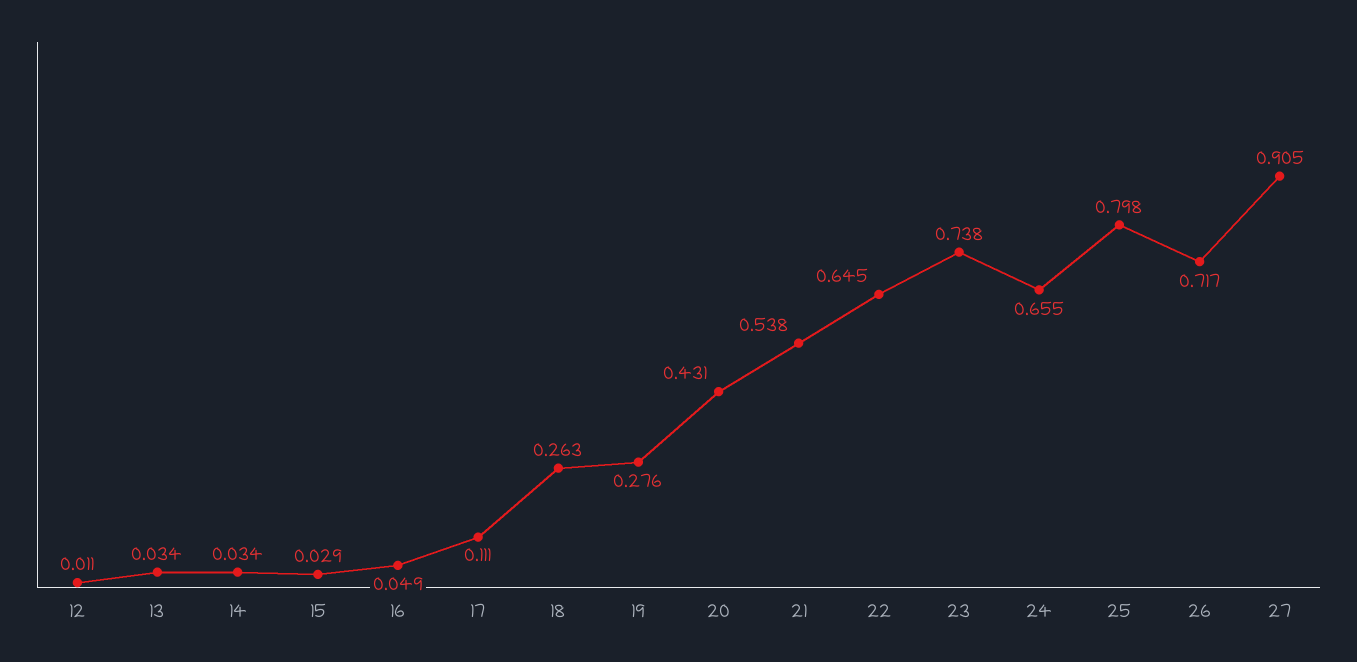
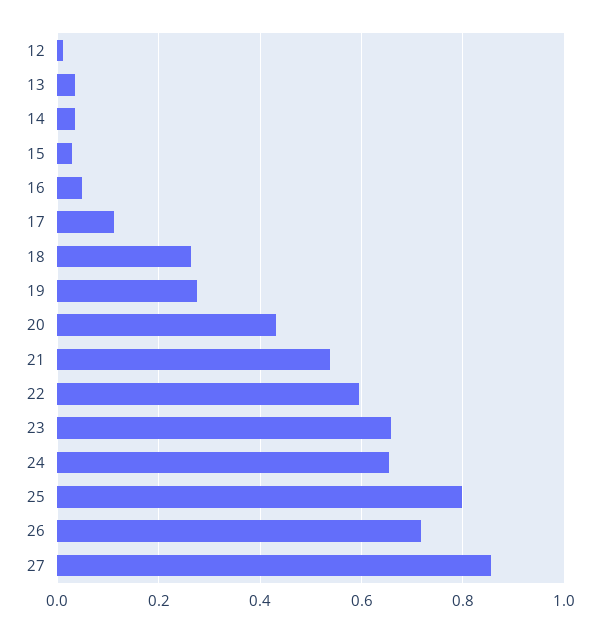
22: 0.645 -> 0.6
23: 0.738 -> 0.66
27: 0.905 -> 0.86

